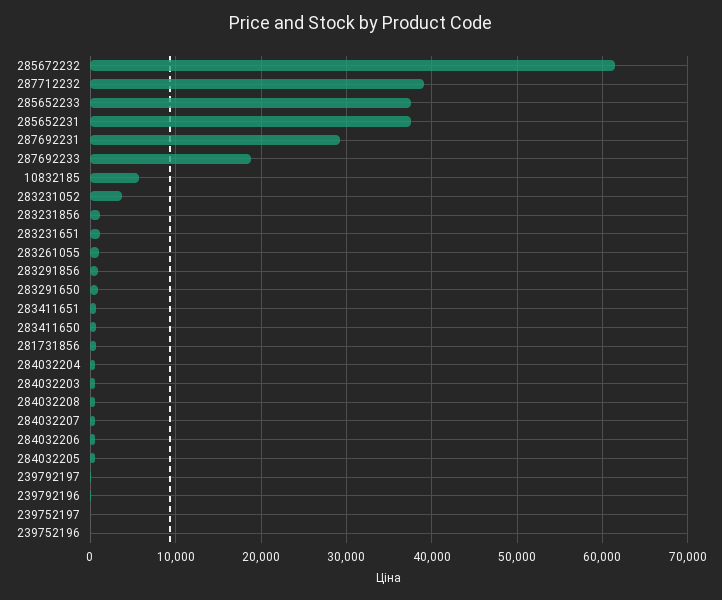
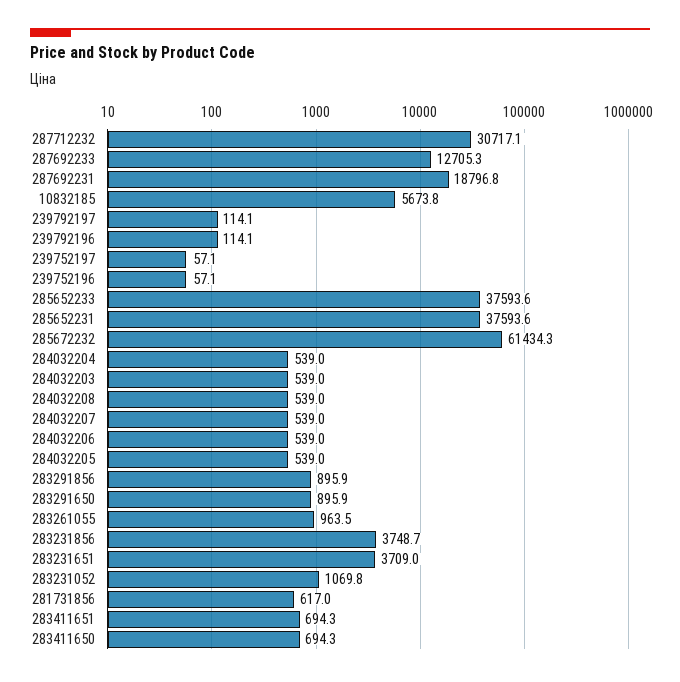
287712232: 39000 -> 30717.1
287692231: 29000 -> 18796.8
287692233: 19000 -> 12705.3
283231052: 4000 -> 1069.8
283231856: 1000 -> 3748.7
283231651: 1000 -> 3709

